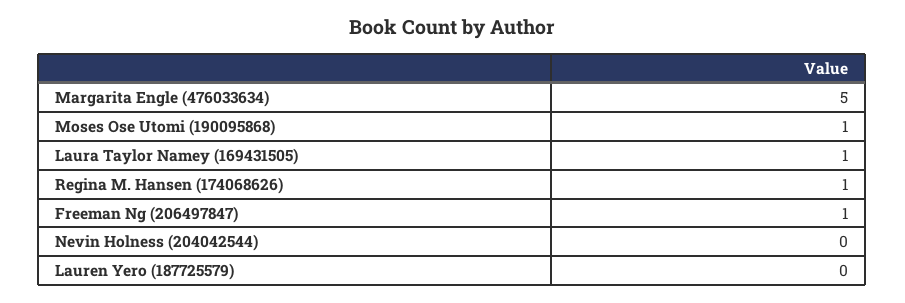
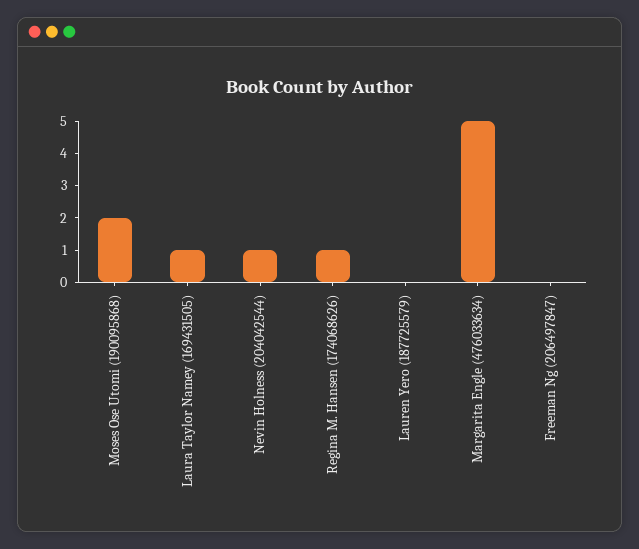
Moses Ose Utomi (190095868): 1 -> 2
Freeman Ng (206497847): 1 -> 0
Nevin Holness (204042544): 0 -> 1

